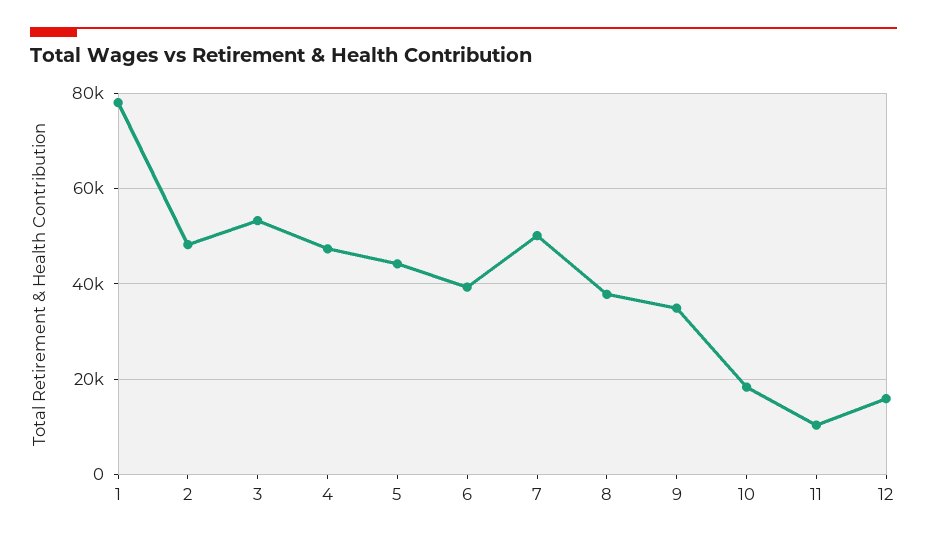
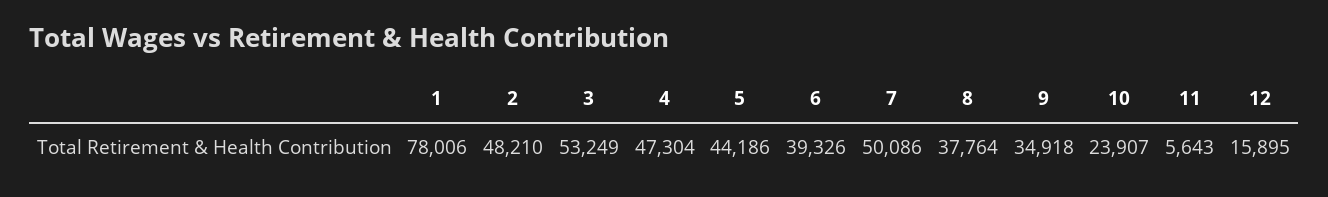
10: 18000 -> 23907
11: 10000 -> 5643

